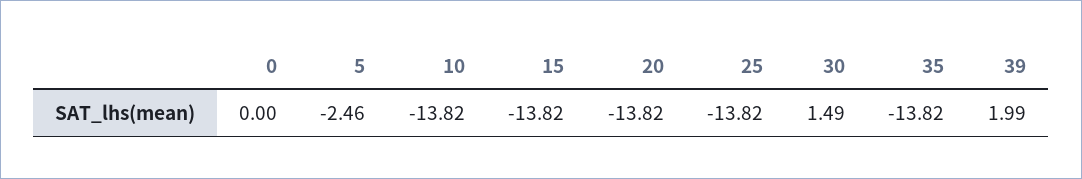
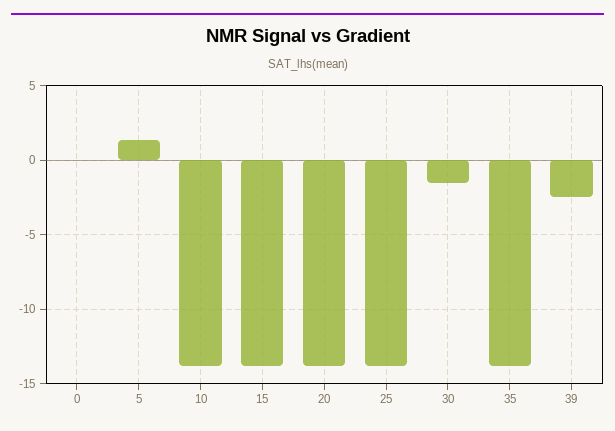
5: -2.46 -> 1.5
30: 1.49 -> -1.5
39: 1.99 -> -2.5

